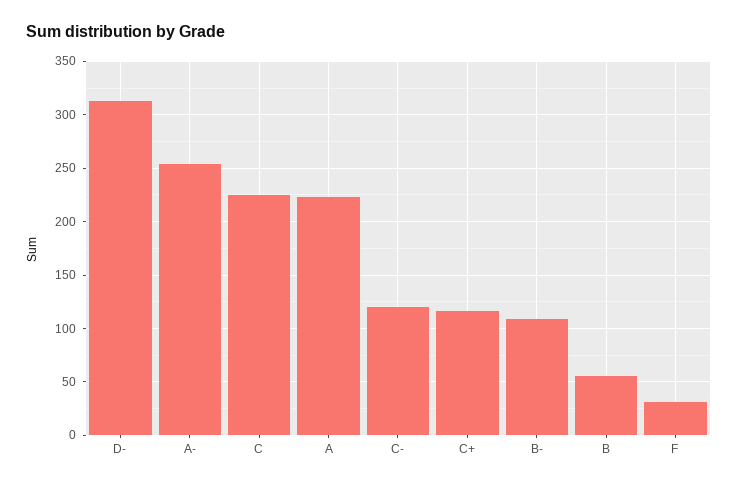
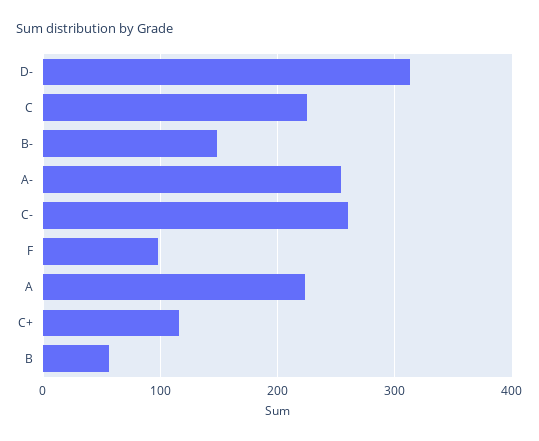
C-: 120 -> 260
B-: 110 -> 150
F: 30 -> 100

